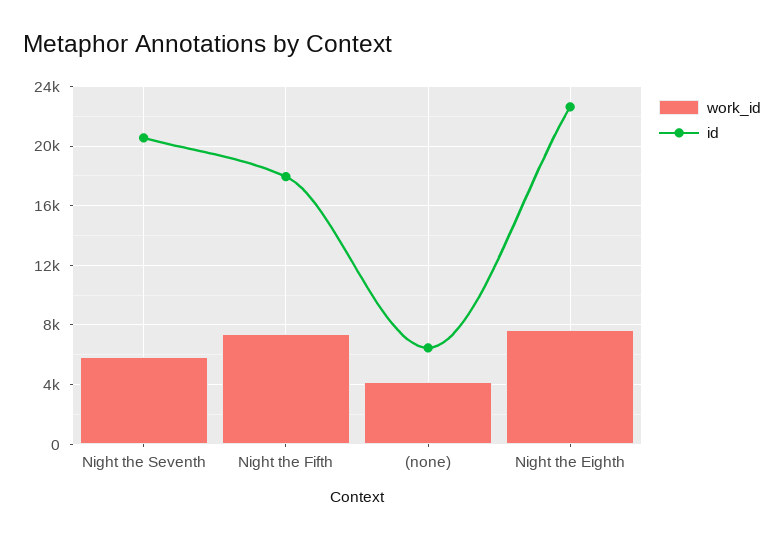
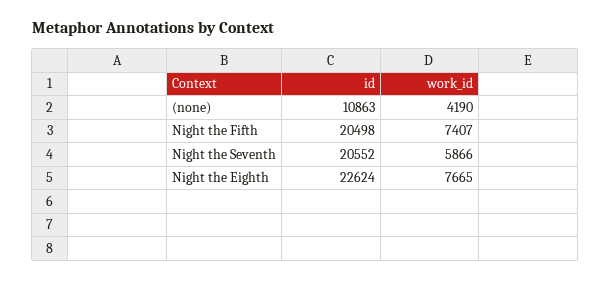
id, Night the Fifth: 18000 -> 20498
id, (none): 6500 -> 10863

